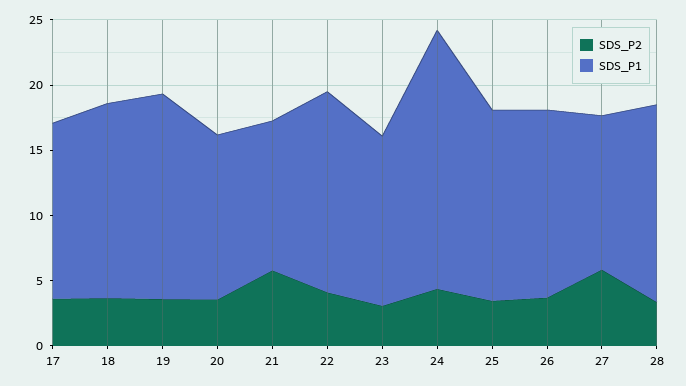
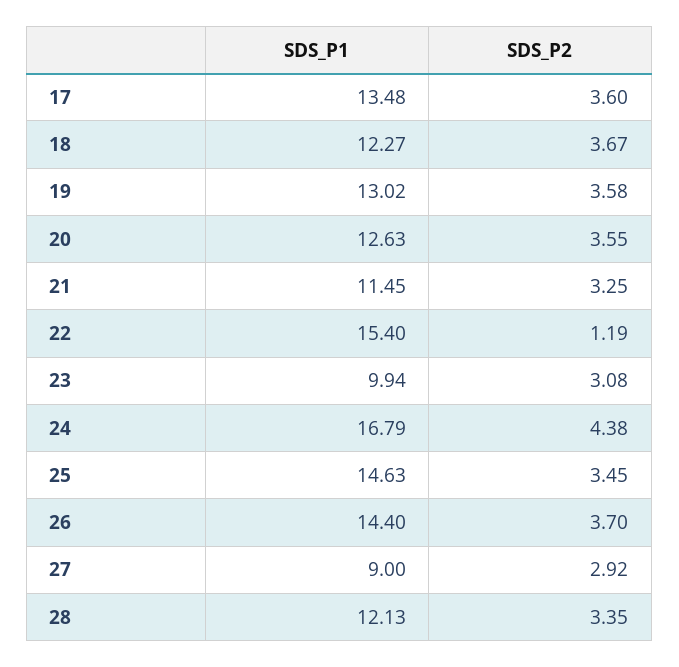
SDS_P1, 18: 15 -> 12.27
SDS_P1, 19: 16 -> 13.02
SDS_P2, 21: 6 -> 3.25
SDS_P2, 22: 4 -> 1.19
SDS_P1, 23: 13 -> 9.94
SDS_P1, 24: 20 -> 16.79
SDS_P2, 27: 6 -> 2.92
SDS_P1, 27: 12 -> 9
SDS_P1, 28: 15 -> 12.13

